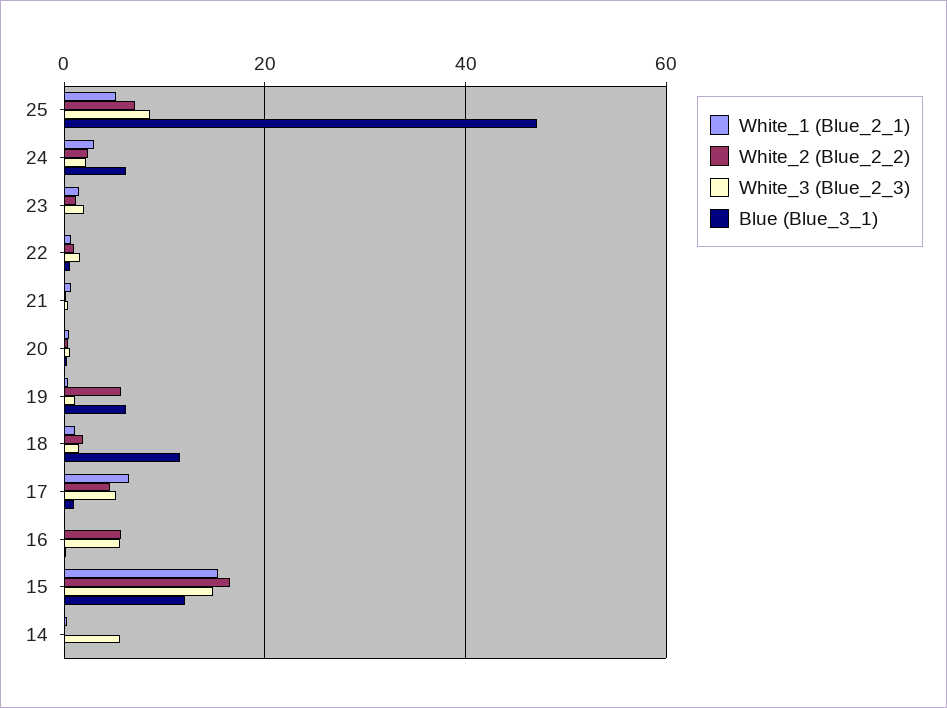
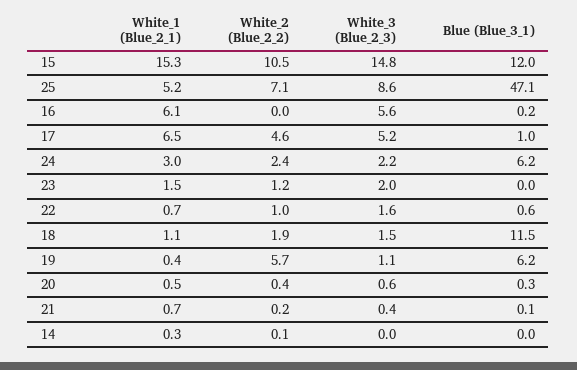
White_1 (Blue_2_1), 16: 0 -> 6.1
White_2 (Blue_2_2), 16: 6 -> 0
White_2 (Blue_2_2), 15: 16 -> 10.5
White_3 (Blue_2_3), 14: 6 -> 0

